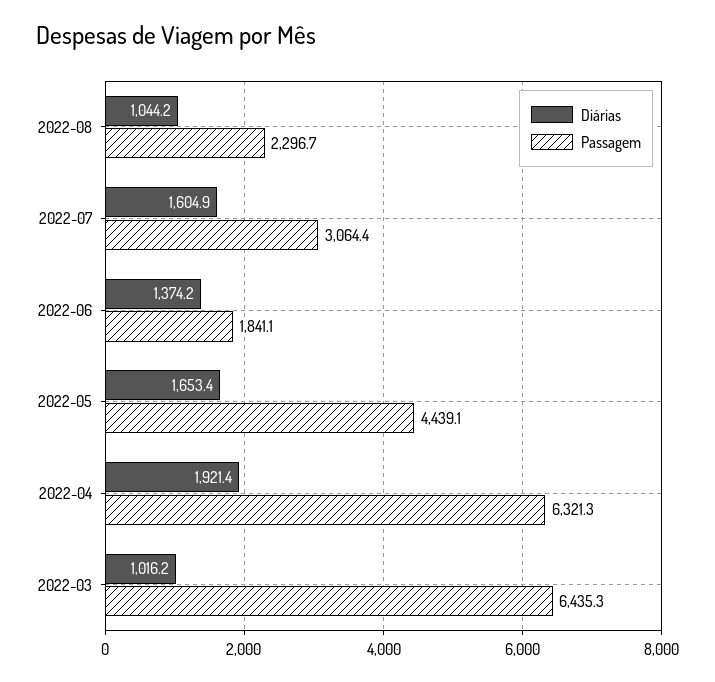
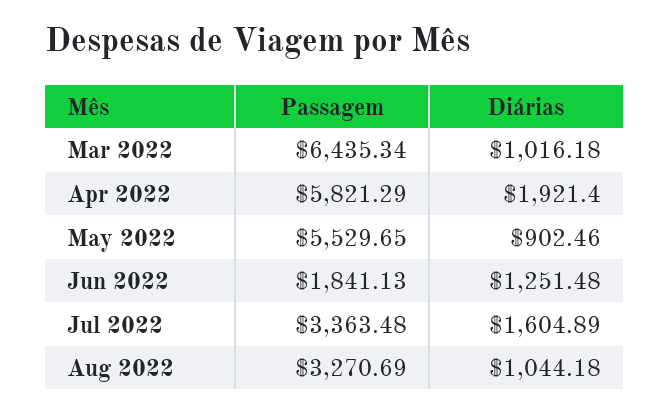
Passagem, 2022-08: 2296.7 -> 3270.69
Passagem, 2022-07: 3064.4 -> 3363.48
Diárias, 2022-06: 1374.2 -> 1251.48
Diárias, 2022-05: 1653.4 -> 902.46
Passagem, 2022-05: 4439.1 -> 5529.65
Passagem, 2022-04: 6321.3 -> 5821.29

